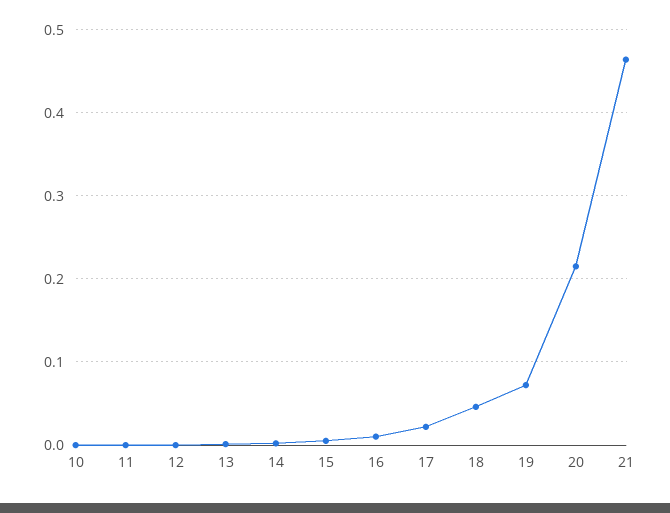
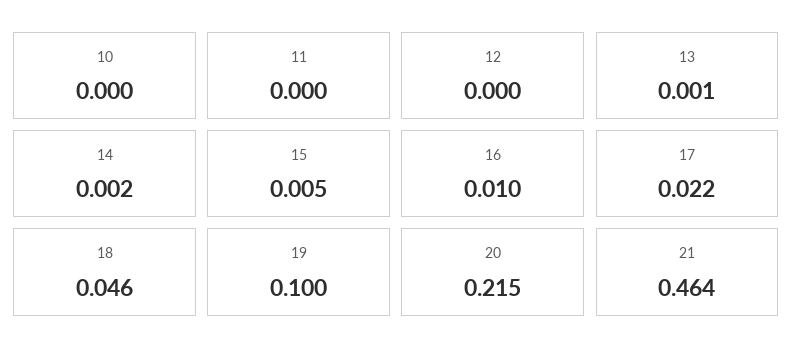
19: 0.07 -> 0.1

